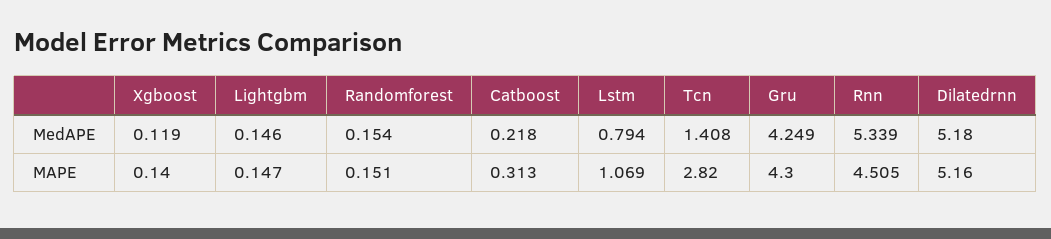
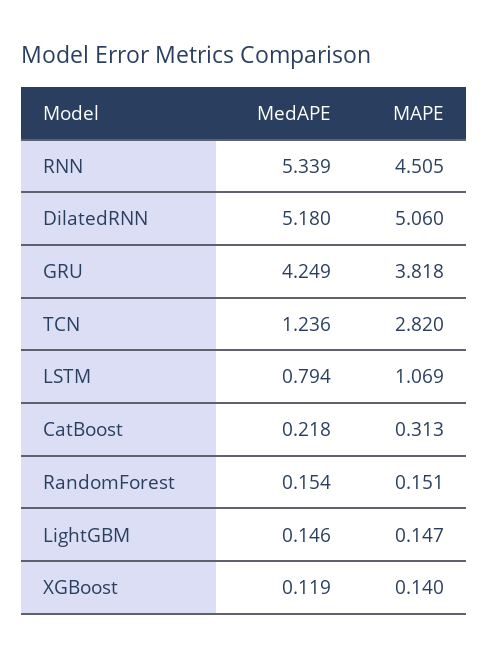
Tcn, MedAPE: 1.408 -> 1.236
Gru, MAPE: 4.3 -> 3.818
Dilatedrnn, MAPE: 5.16 -> 5.06

